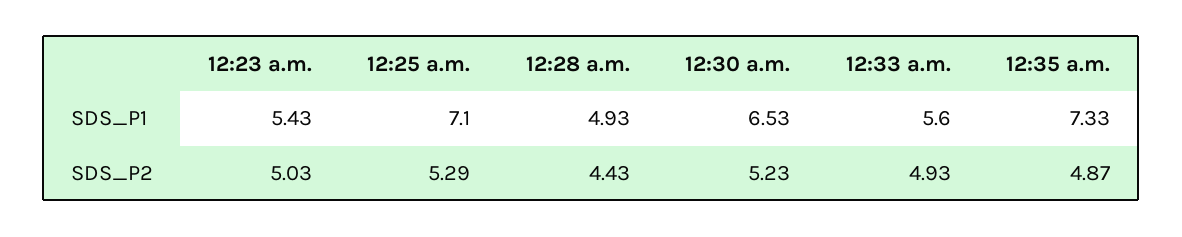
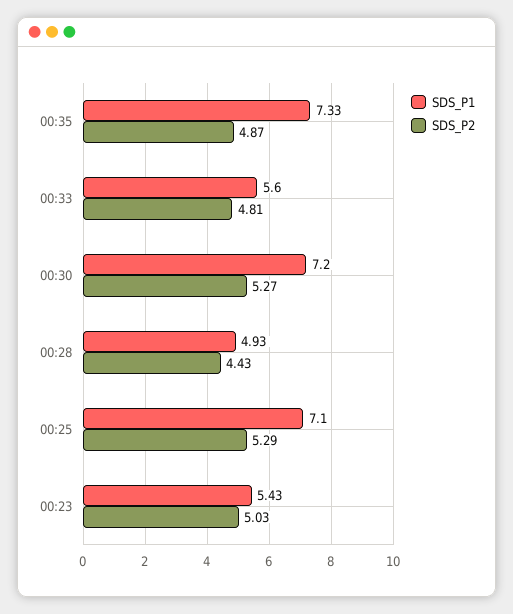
SDS_P1, 12:30 a.m.: 6.53 -> 7.2
SDS_P2, 12:30 a.m.: 5.23 -> 5.27
SDS_P2, 12:33 a.m.: 4.93 -> 4.81

